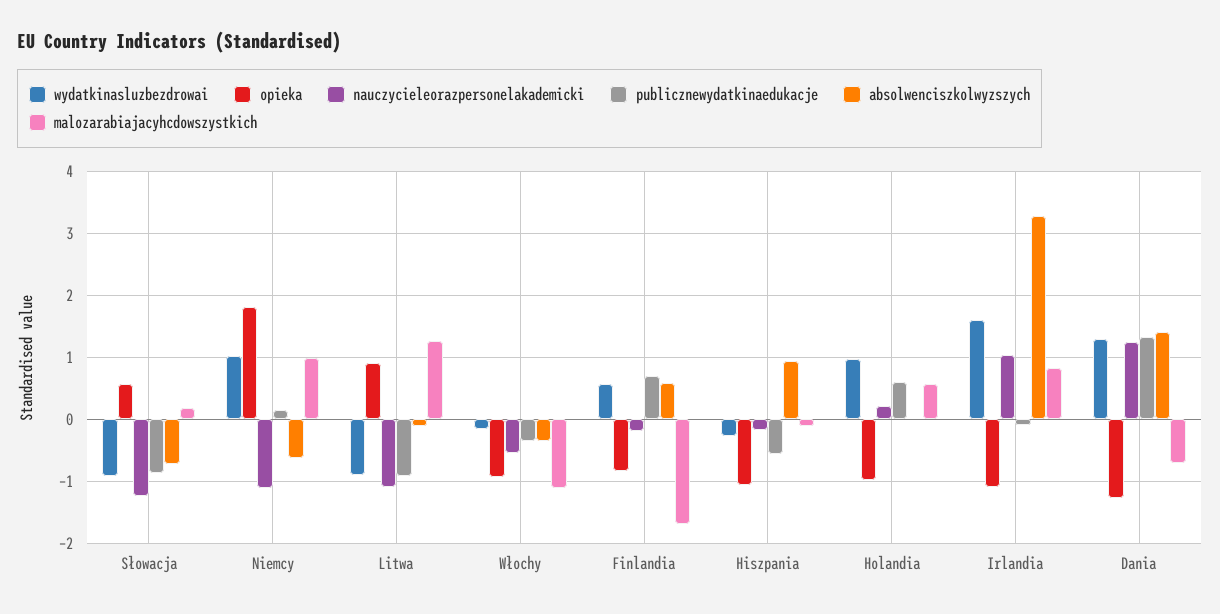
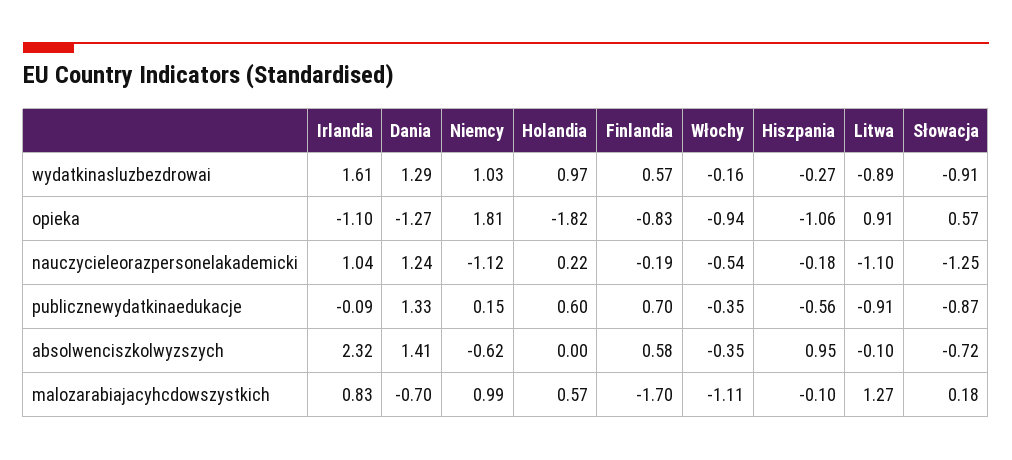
opieka, Holandia: -1 -> -1.82
absolwenciszkolwyzszych, Irlandia: 3.3 -> 2.32

